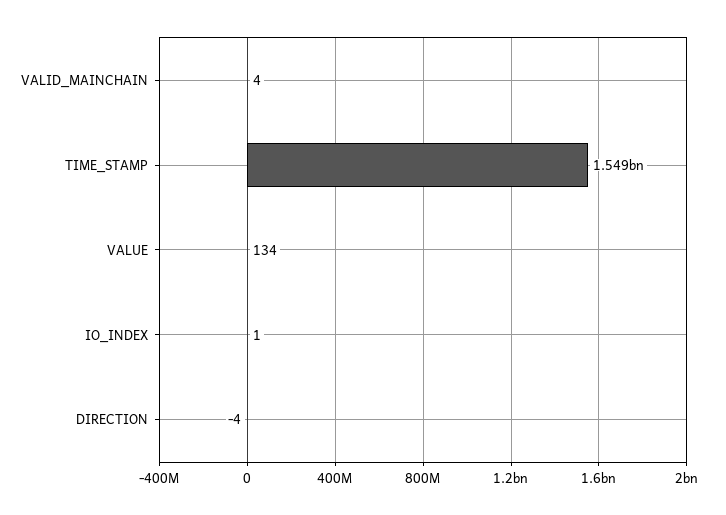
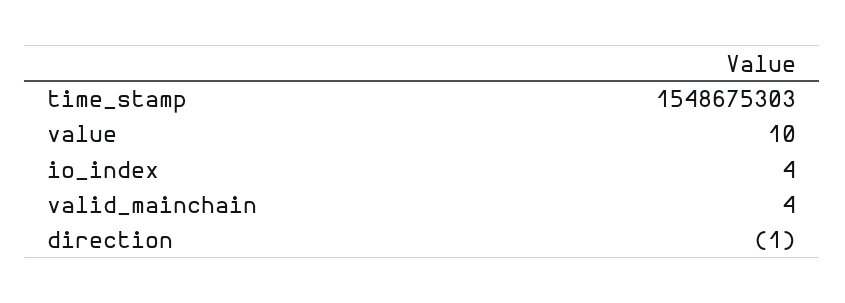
VALUE: 134 -> 10
IO_INDEX: 1 -> 4
DIRECTION: -4 -> -1

